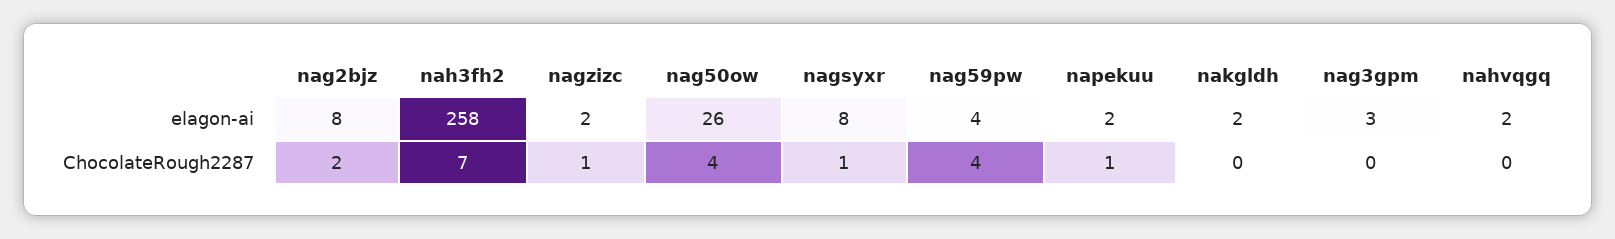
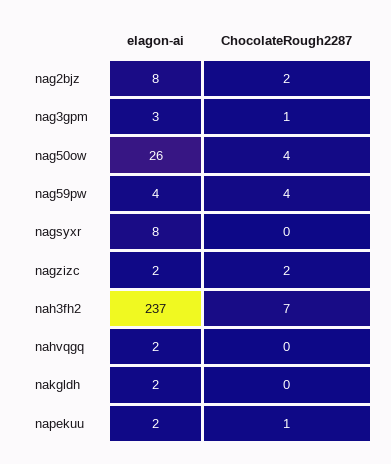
nah3fh2, elagon-ai: 258 -> 237
nagzizc, ChocolateRough2287: 1 -> 2
nagsyxr, ChocolateRough2287: 1 -> 0
nag3gpm, ChocolateRough2287: 0 -> 1

